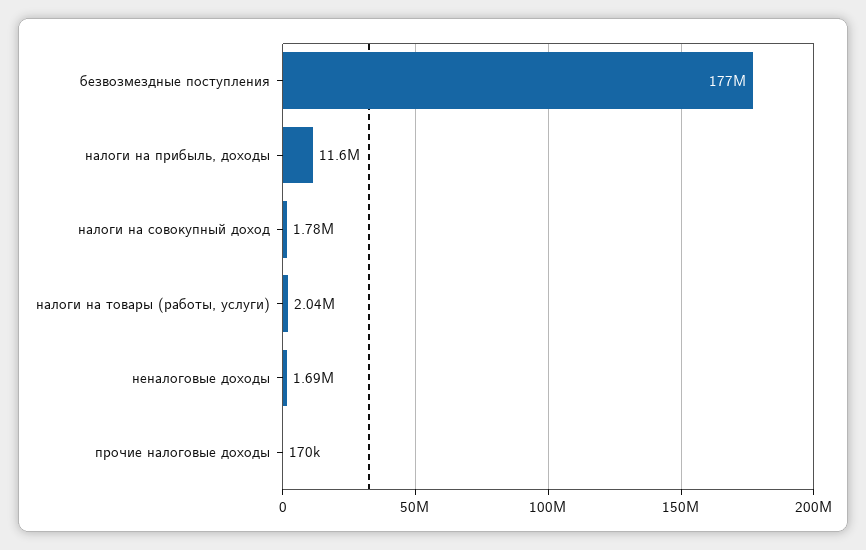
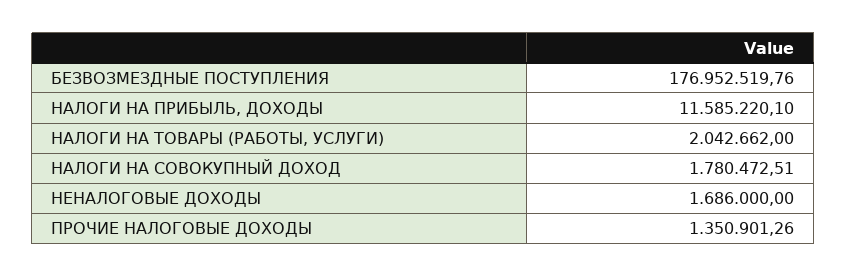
прочие налоговые доходы: 170000 -> 1350901.26

